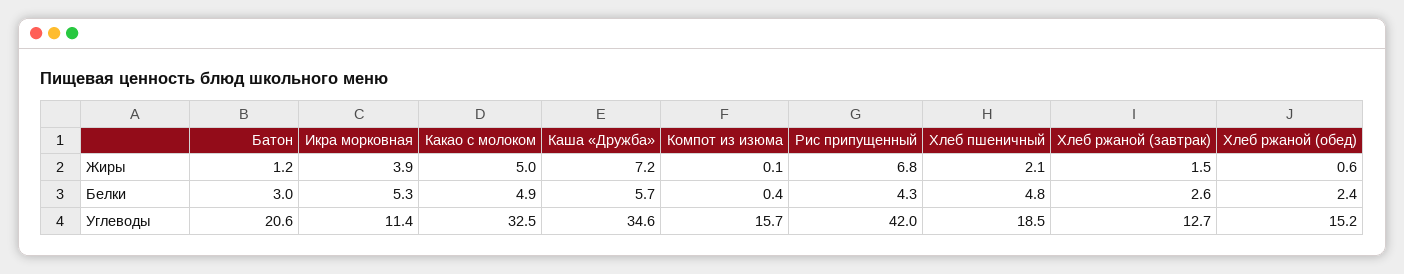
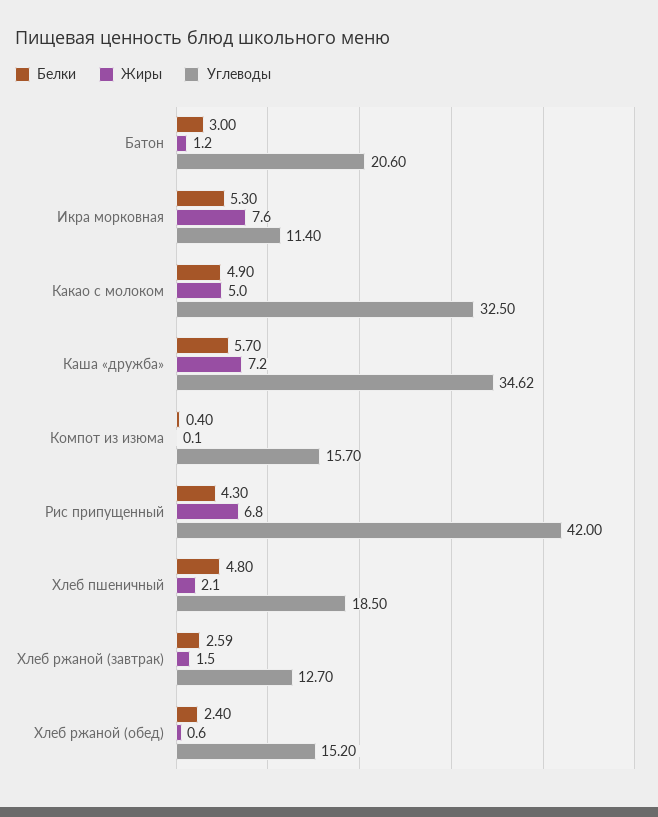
Жиры, Икра морковная: 3.9 -> 7.6

